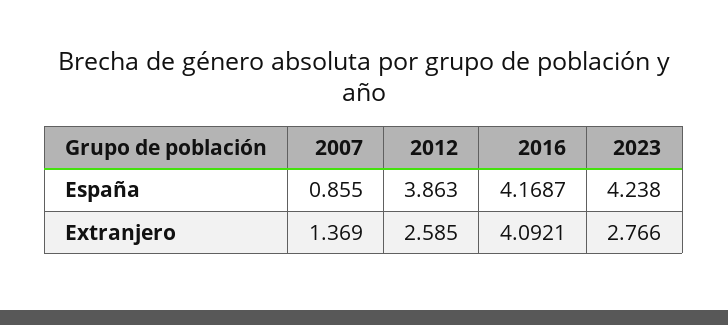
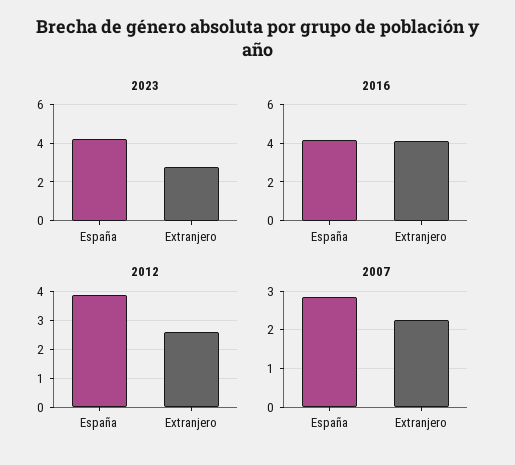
2007, España: 0.855 -> 2.8
2007, Extranjero: 1.369 -> 2.2

